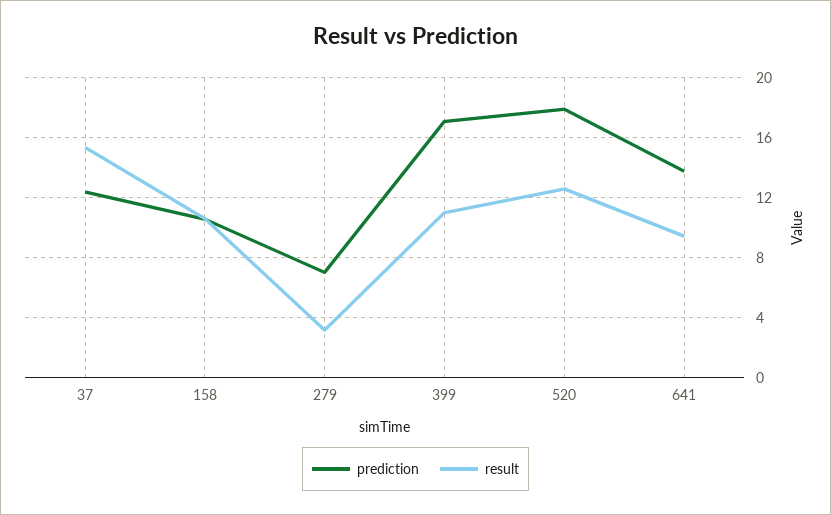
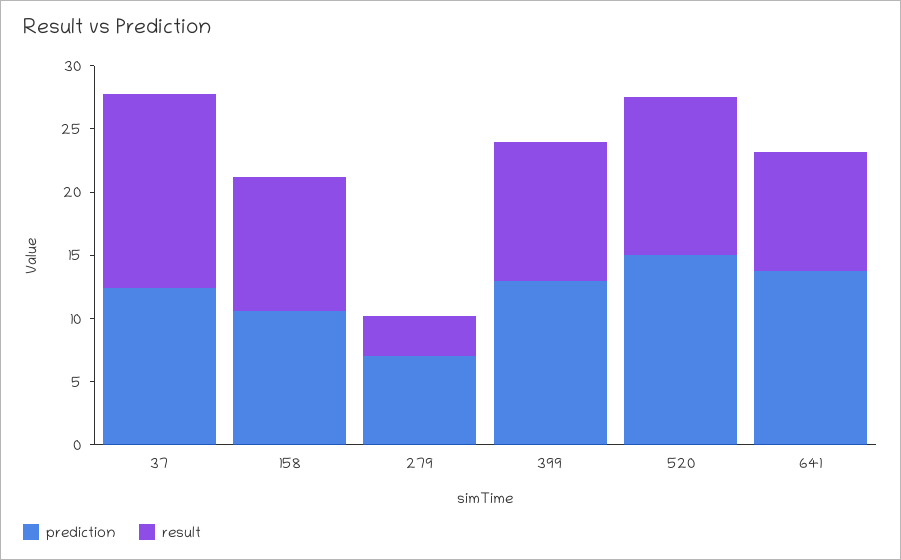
prediction, 399: 17 -> 13
prediction, 520: 18 -> 15

